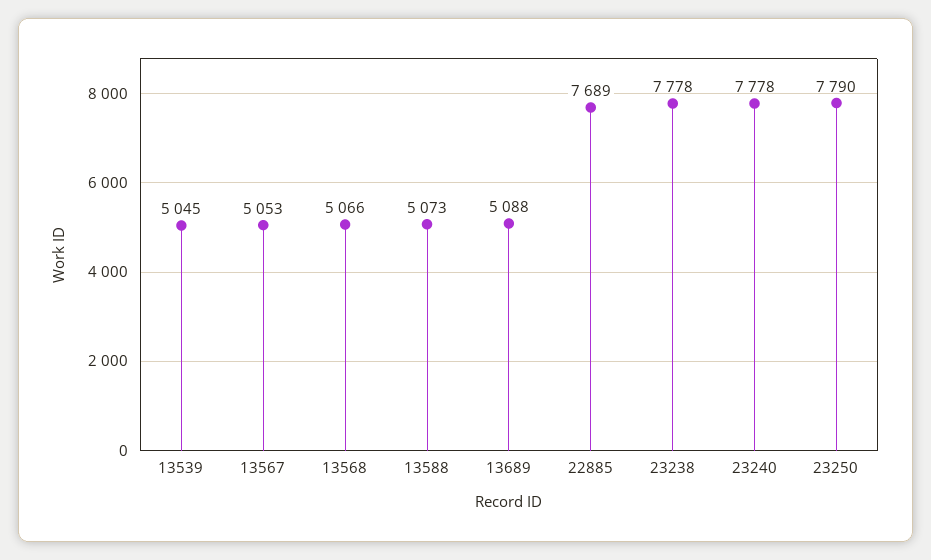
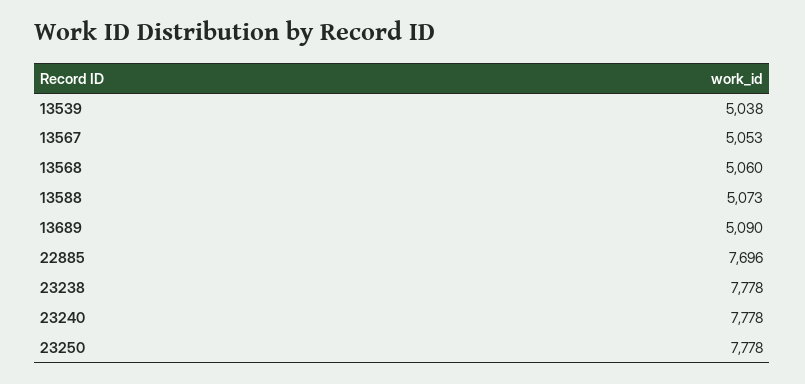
13539: 5045 -> 5038
13568: 5066 -> 5060
13689: 5088 -> 5090
22885: 7689 -> 7696
23250: 7790 -> 7778

